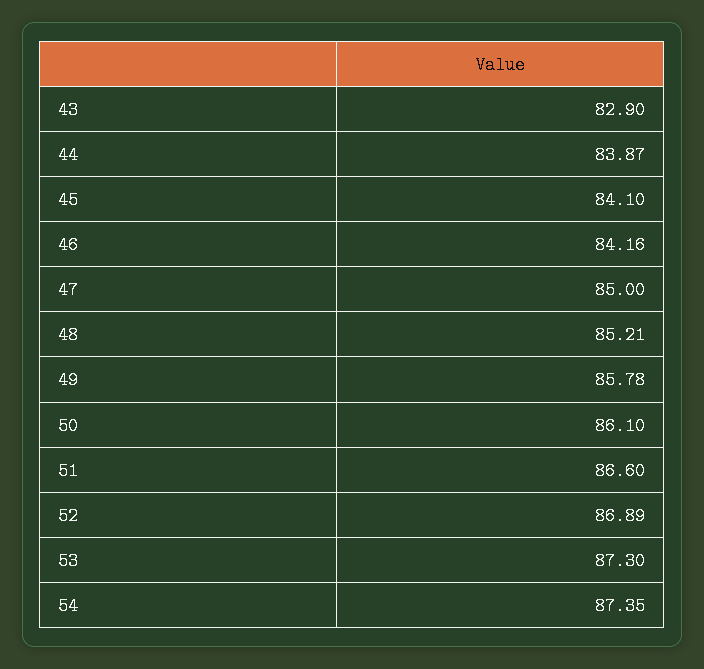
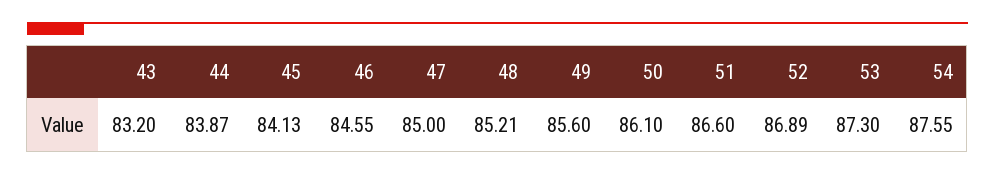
43: 82.9 -> 83.2
45: 84.1 -> 84.13
46: 84.16 -> 84.55
49: 85.78 -> 85.6
54: 87.35 -> 87.55

